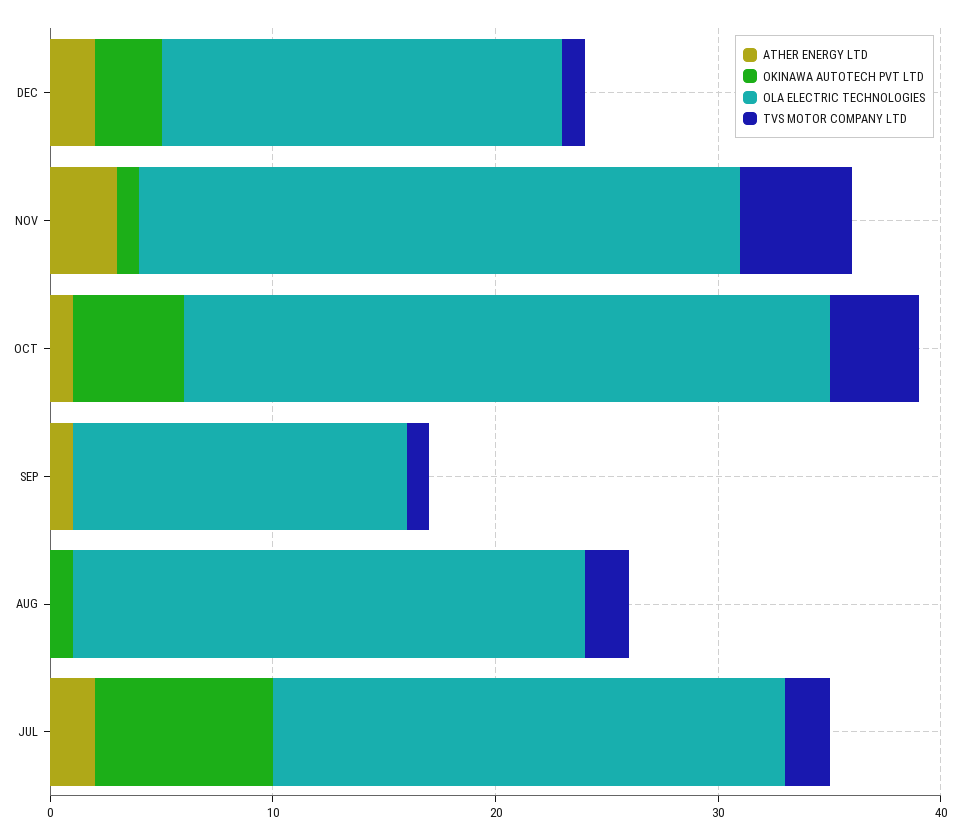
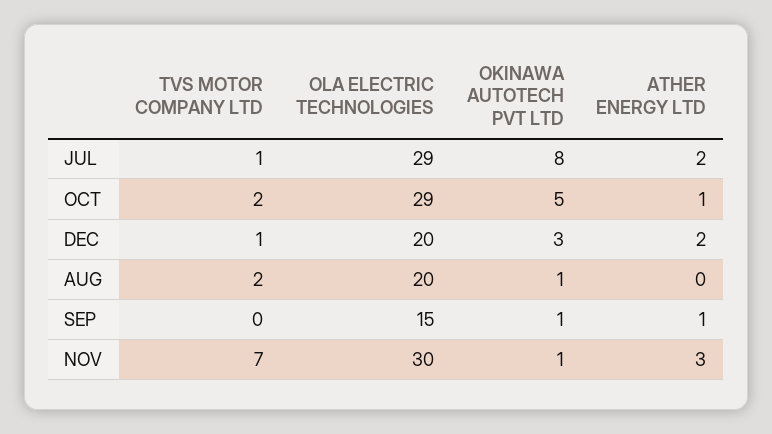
OLA ELECTRIC TECHNOLOGIES, DEC: 18 -> 20
OLA ELECTRIC TECHNOLOGIES, NOV: 27 -> 30
TVS MOTOR COMPANY LTD, NOV: 5 -> 7
TVS MOTOR COMPANY LTD, OCT: 4 -> 2
OKINAWA AUTOTECH PVT LTD, SEP: 0 -> 1
TVS MOTOR COMPANY LTD, SEP: 1 -> 0
OLA ELECTRIC TECHNOLOGIES, AUG: 23 -> 20
OLA ELECTRIC TECHNOLOGIES, JUL: 23 -> 29
TVS MOTOR COMPANY LTD, JUL: 2 -> 1

